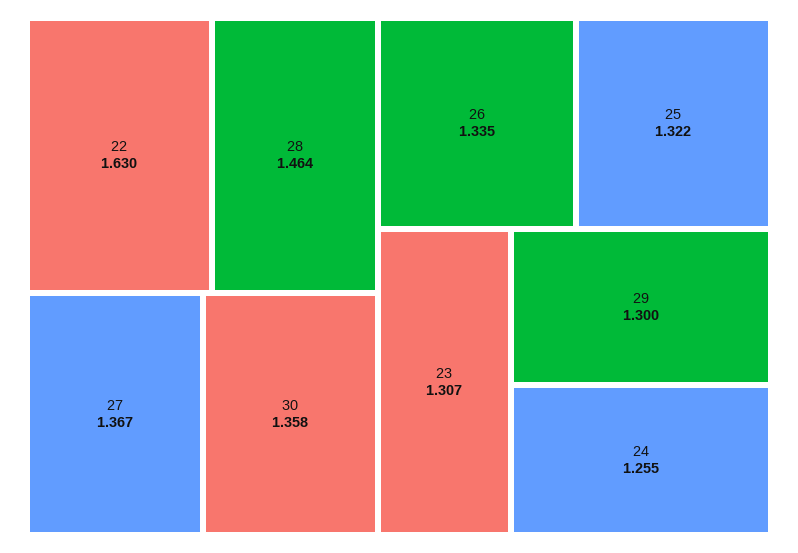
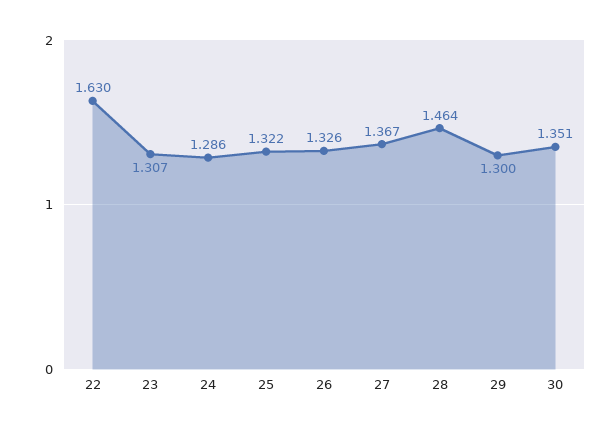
30: 1.358 -> 1.351
26: 1.335 -> 1.326
24: 1.255 -> 1.286

